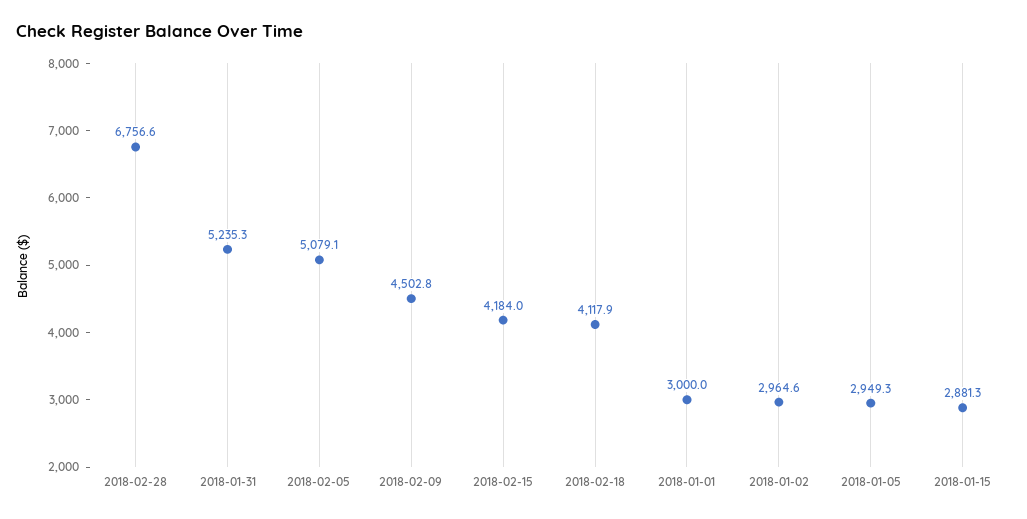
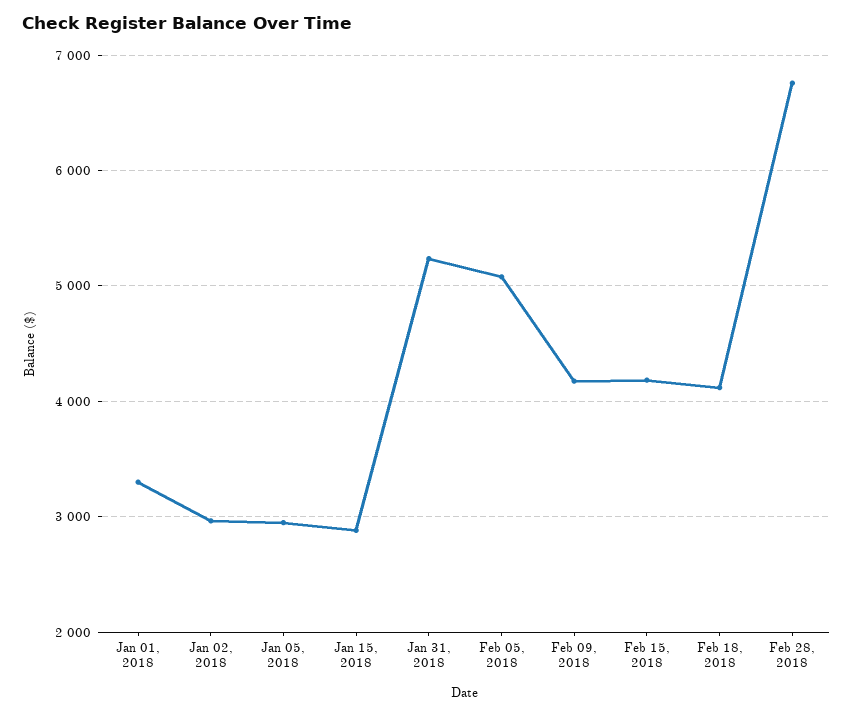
2018-02-09: 4502.8 -> 4200
2018-01-01: 3000 -> 3300

